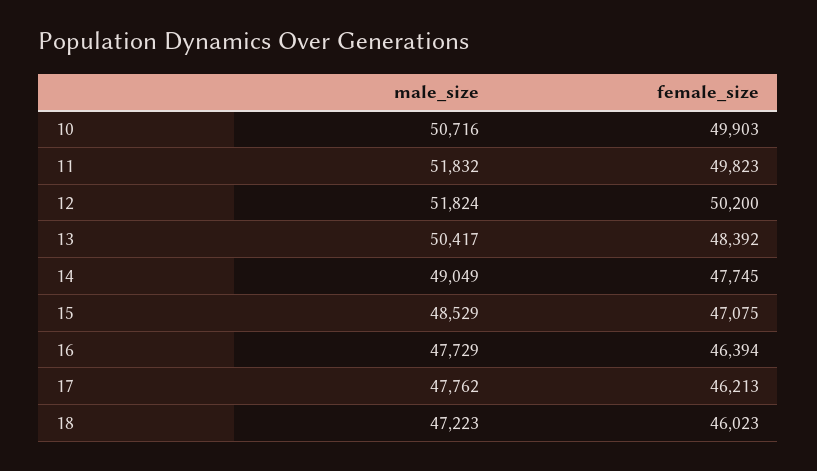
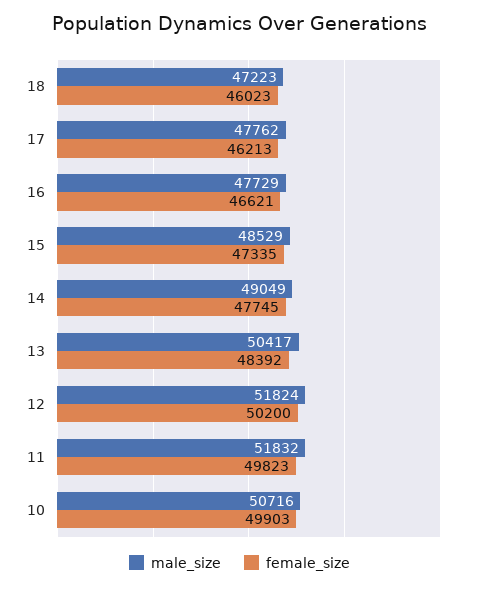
female_size, 15: 47075 -> 47335
female_size, 16: 46394 -> 46621

